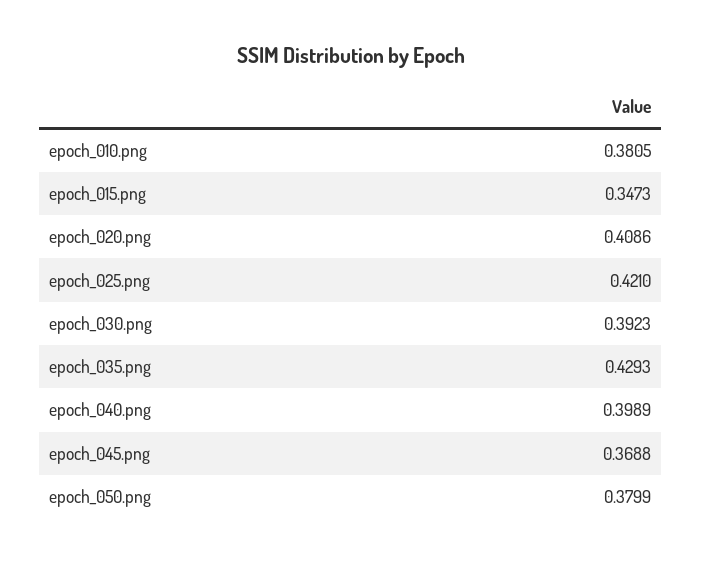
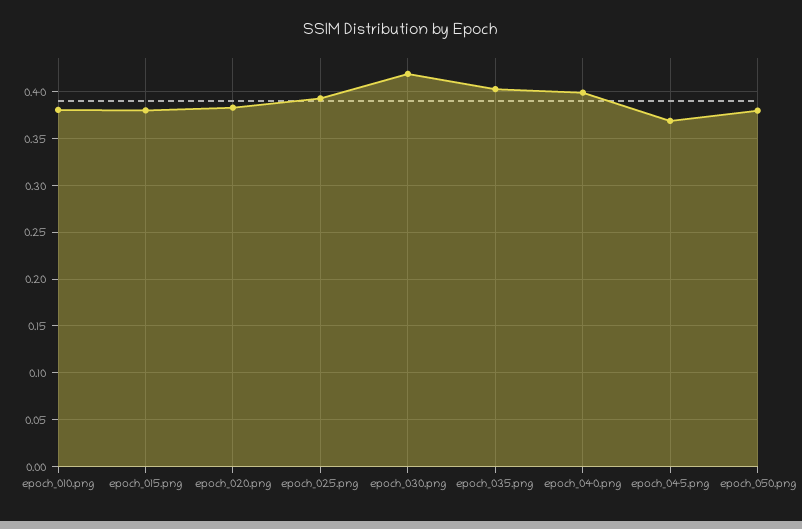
epoch_015.png: 0.3473 -> 0.38
epoch_020.png: 0.4086 -> 0.38
epoch_025.png: 0.421 -> 0.39
epoch_030.png: 0.3923 -> 0.42
epoch_035.png: 0.4293 -> 0.4

